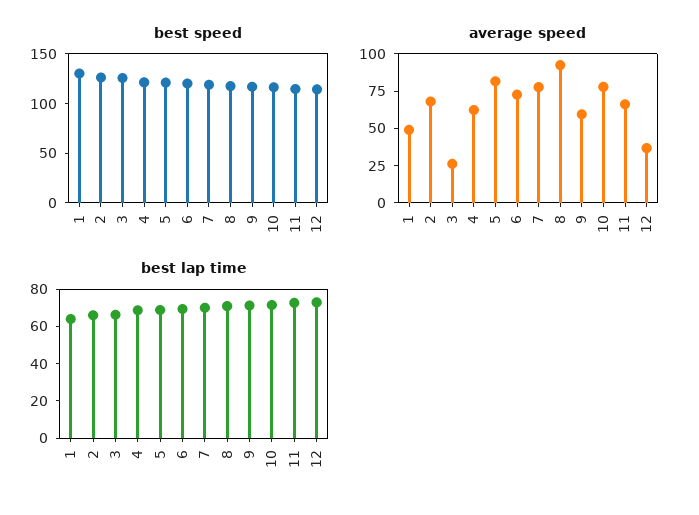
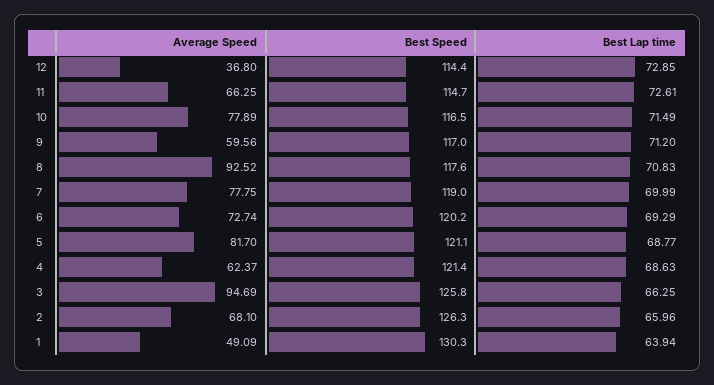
average speed, 3: 25 -> 94.69

